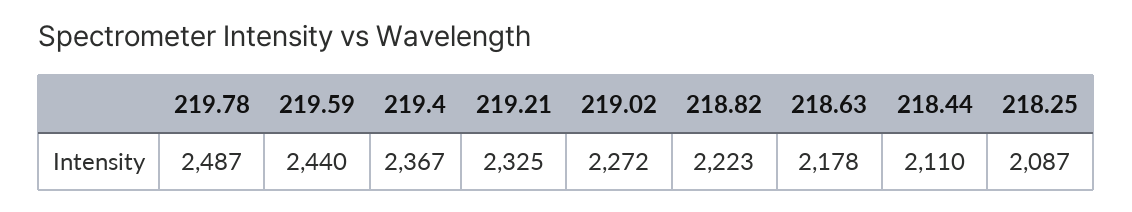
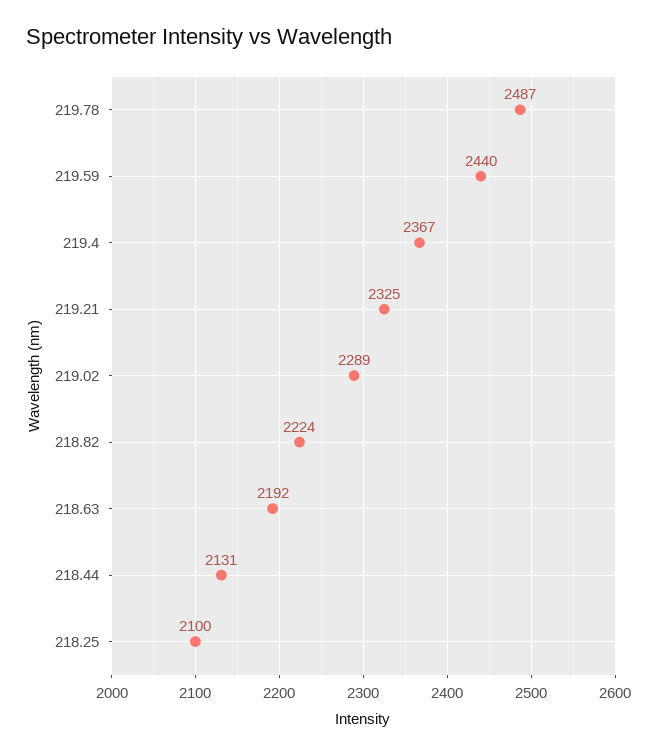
219.02: 2272 -> 2289
218.82: 2223 -> 2224
218.63: 2178 -> 2192
218.44: 2110 -> 2131
218.25: 2087 -> 2100

